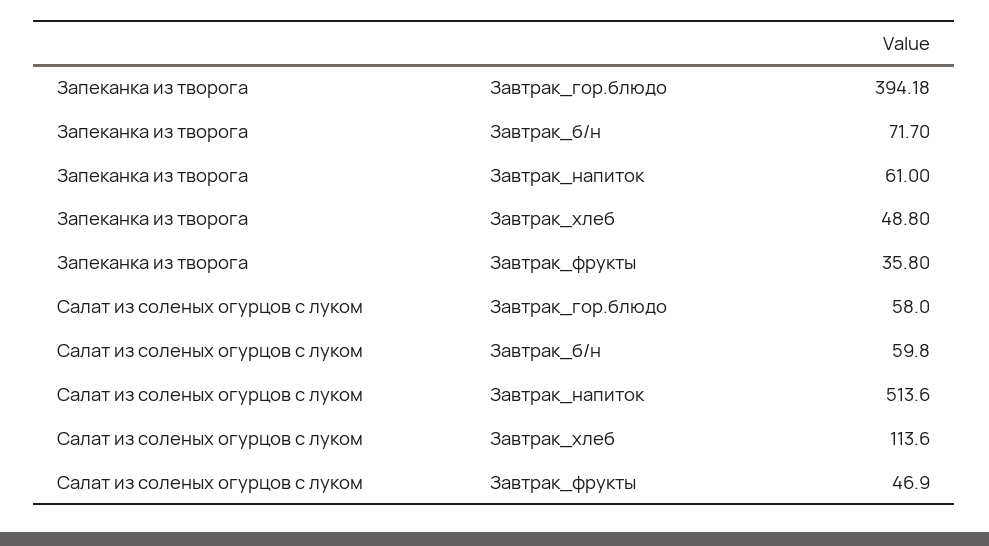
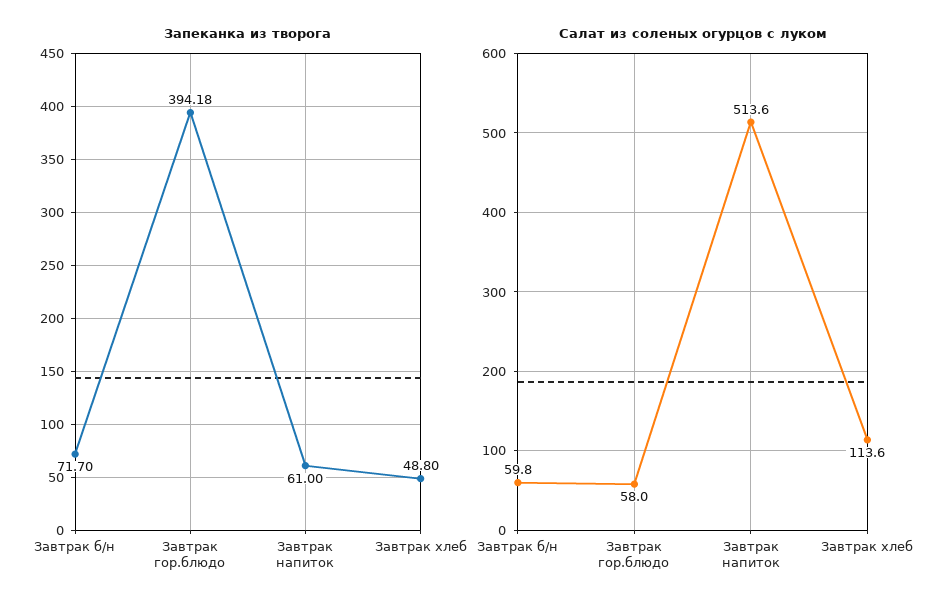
Запеканка из творога, Завтрак_фрукты: 35.8 -> none
Салат из соленых огурцов с луком, Завтрак_фрукты: 46.9 -> none

